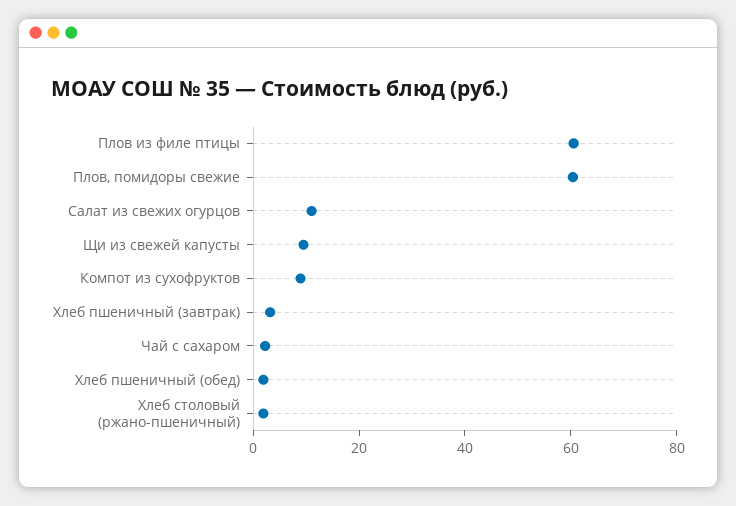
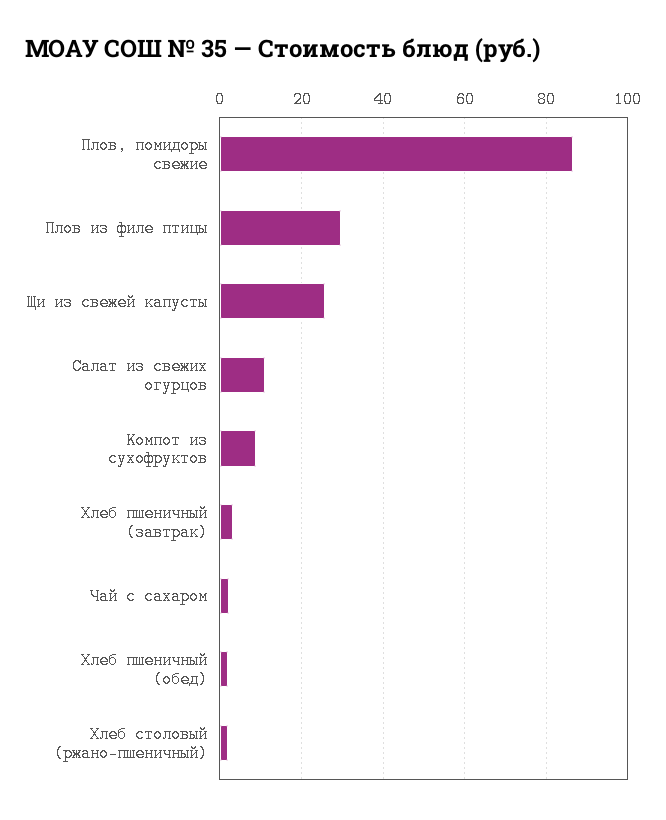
Плов из филе птицы: 60 -> 30
Плов, помидоры свежие: 60 -> 86
Щи из свежей капусты: 10 -> 26

